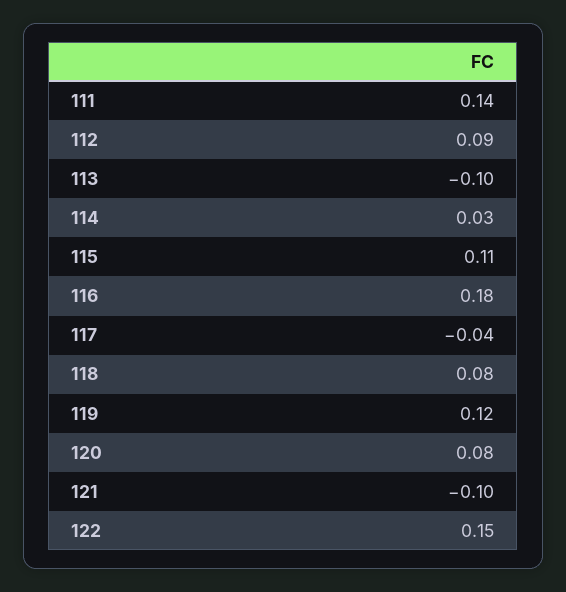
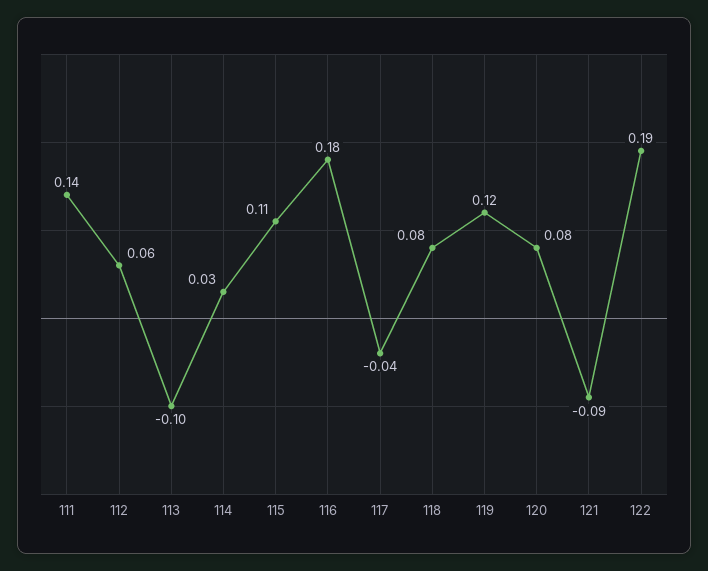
112: 0.09 -> 0.06
121: -0.1 -> -0.09
122: 0.15 -> 0.19

